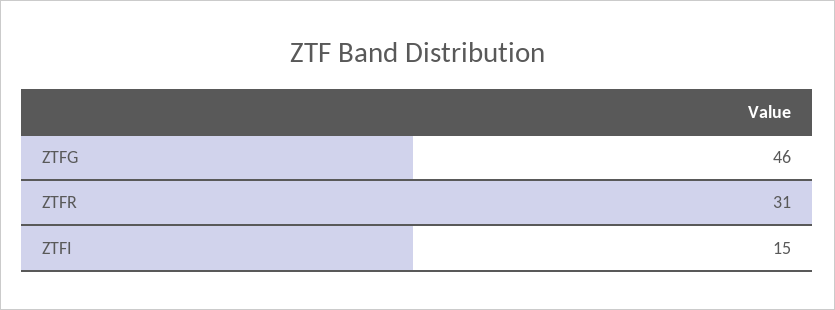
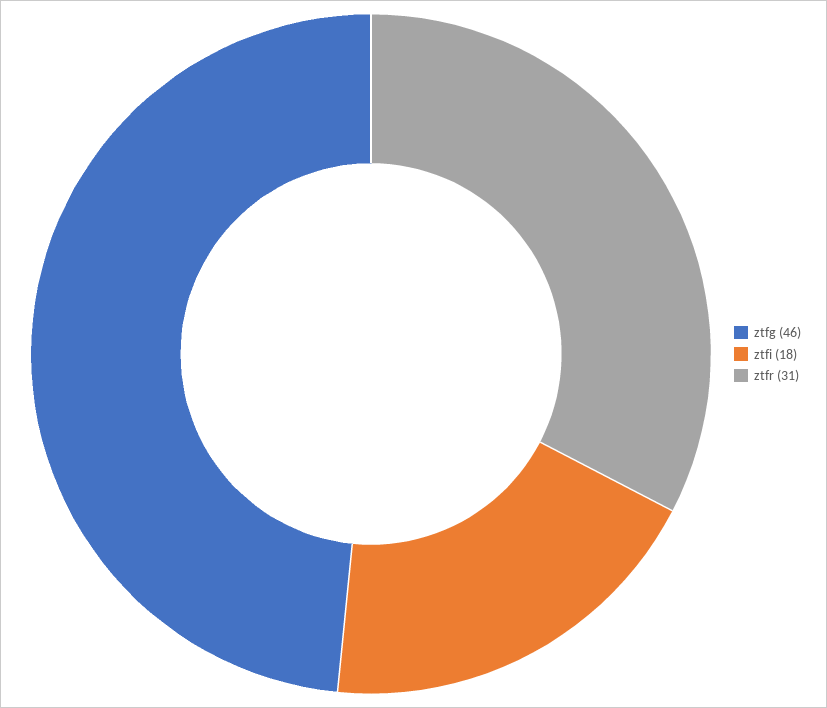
ZTFI: 15 -> 18

